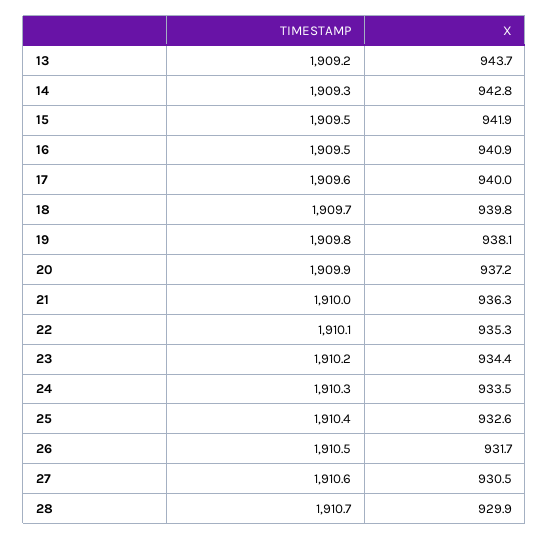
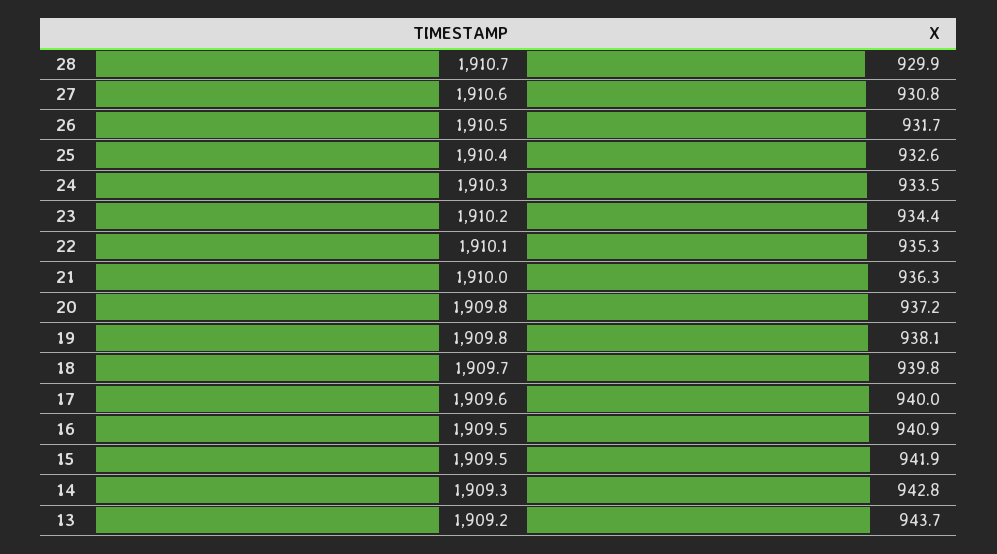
TIMESTAMP, 20: 1909.9 -> 1909.8
X, 27: 930.5 -> 930.8

